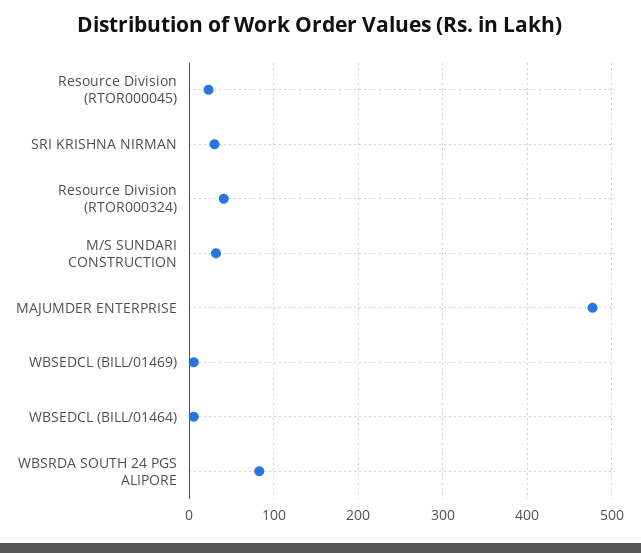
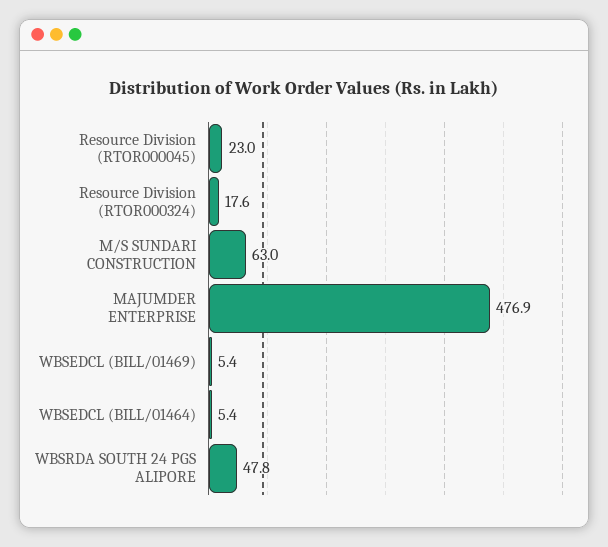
SRI KRISHNA NIRMAN: 30 -> none
Resource Division (RTOR000324): 40 -> 17.6
M/S SUNDARI CONSTRUCTION: 30 -> 63
WBSRDA SOUTH 24 PGS ALIPORE: 80 -> 47.8

